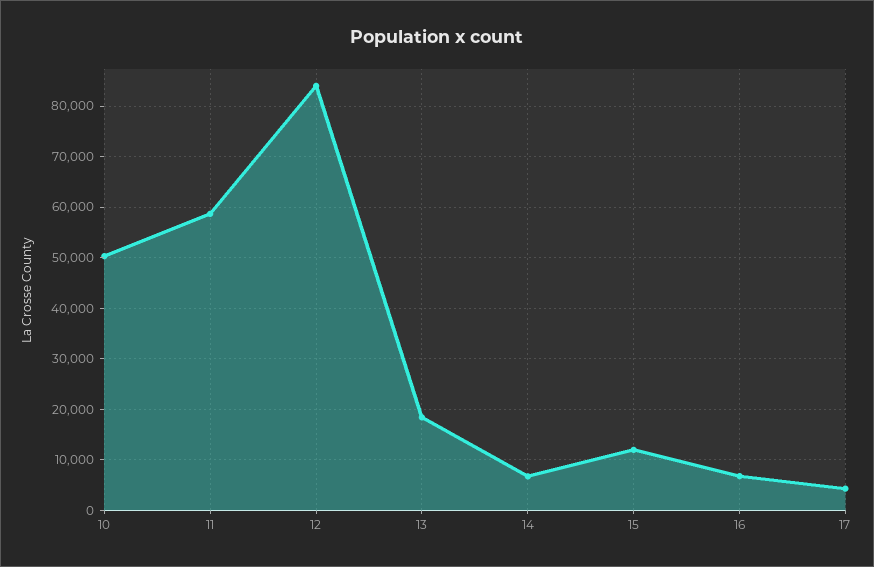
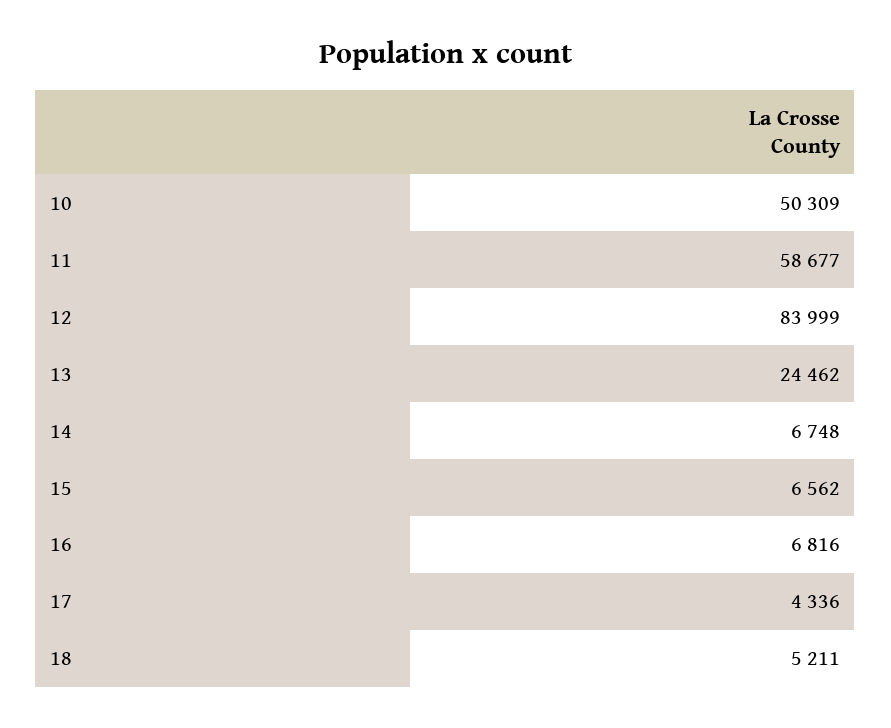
13: 18000 -> 24462
15: 12000 -> 6562
18: none -> 5211

